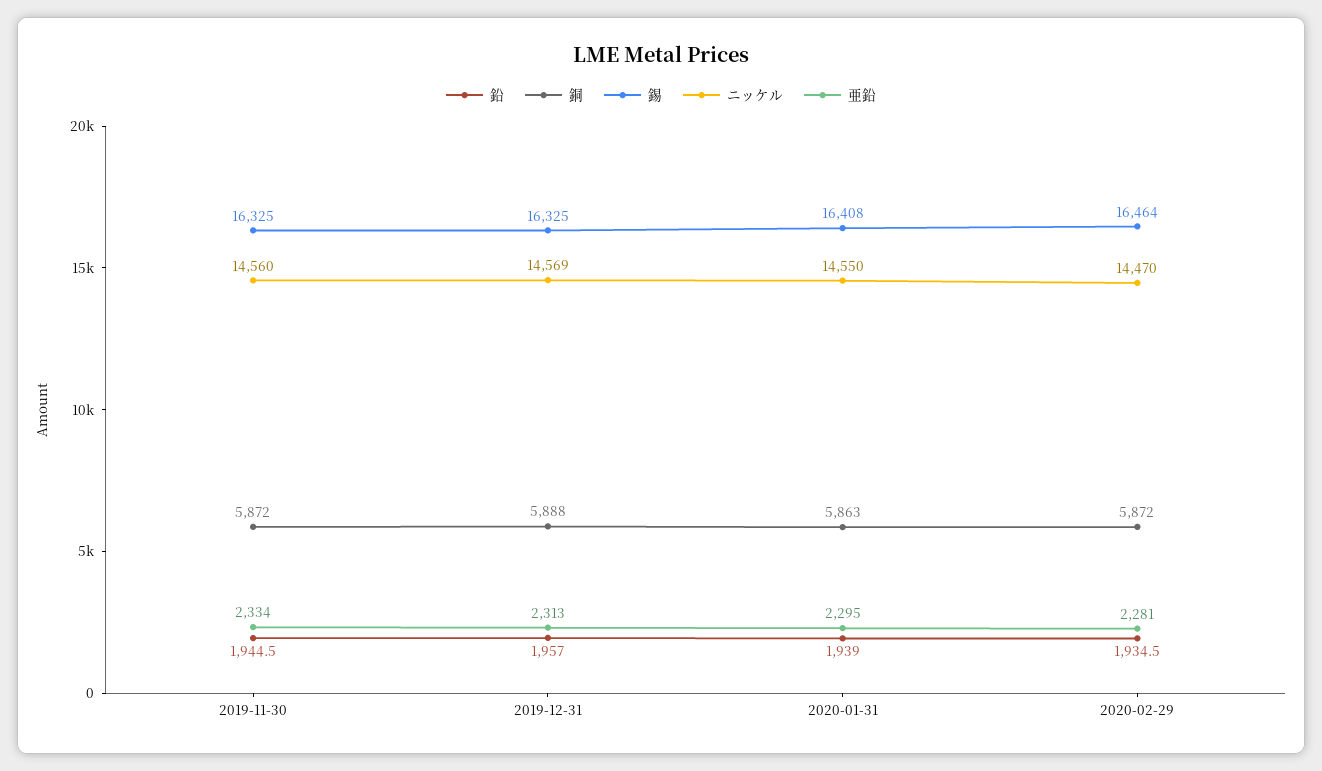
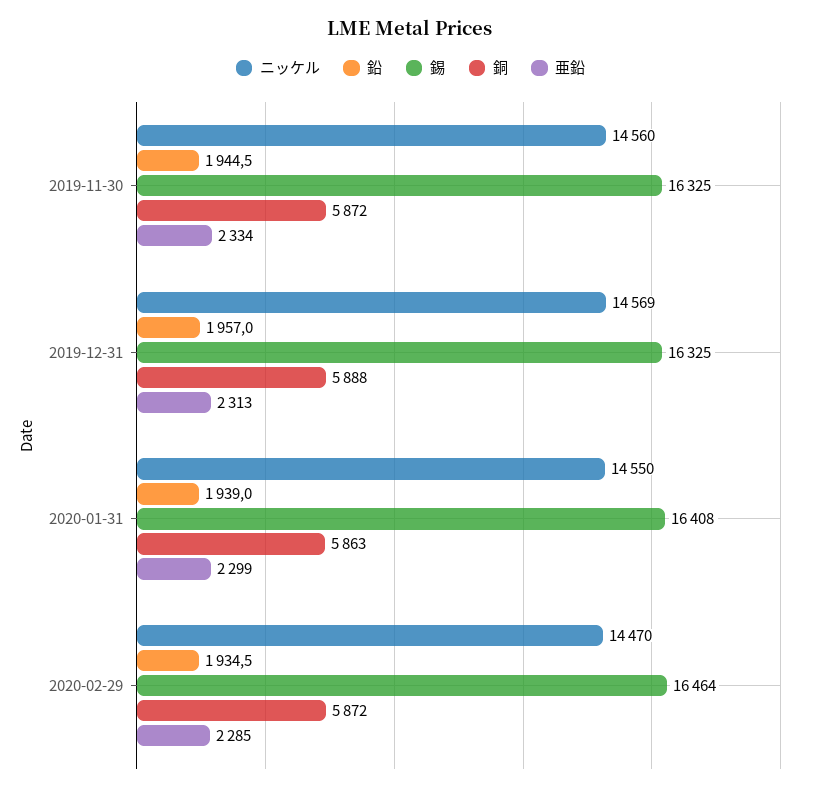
亜鉛, 2020-01-31: 2295 -> 2299
亜鉛, 2020-02-29: 2281 -> 2285

